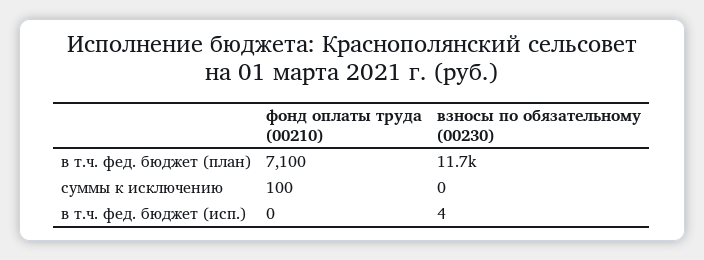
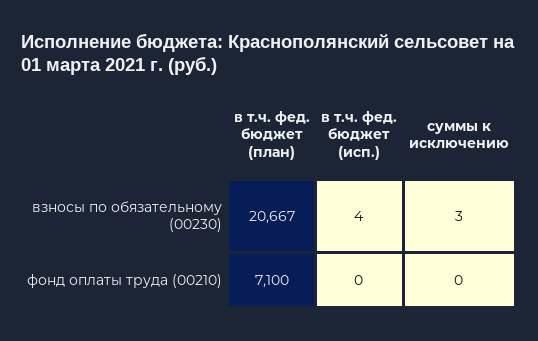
взносы по обязательному (00230), в т.ч. фед. бюджет (план): 11700 -> 20667
фонд оплаты труда (00210), суммы к исключению: 100 -> 0
взносы по обязательному (00230), суммы к исключению: 0 -> 3

